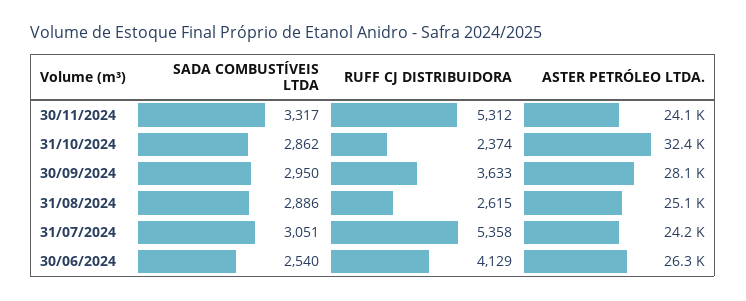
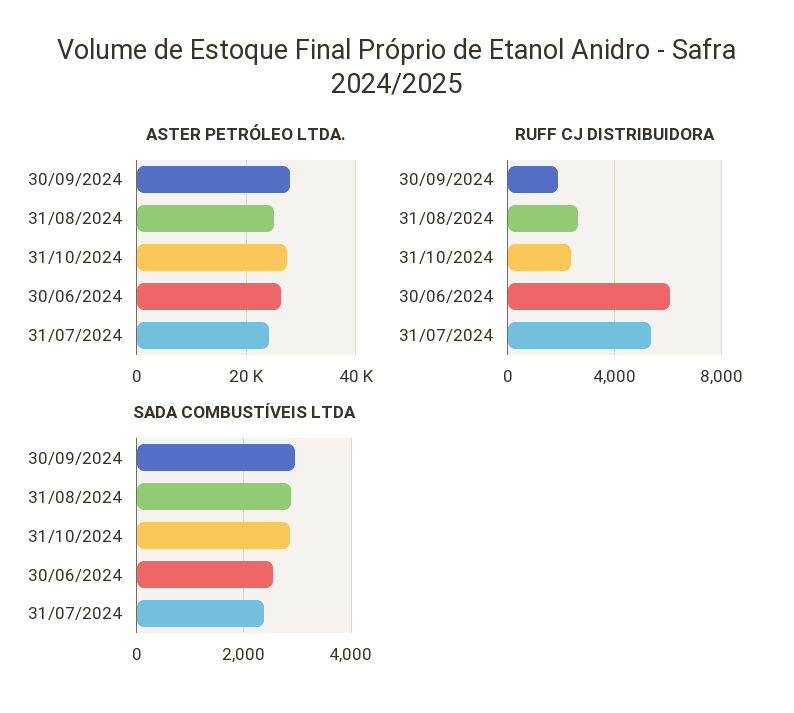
SADA COMBUSTÍVEIS LTDA, 30/11/2024: 3317 -> none
RUFF CJ DISTRIBUIDORA, 30/11/2024: 5312 -> none
ASTER PETRÓLEO LTDA., 30/11/2024: 24100 -> none
ASTER PETRÓLEO LTDA., 31/10/2024: 32400 -> 28000
RUFF CJ DISTRIBUIDORA, 30/09/2024: 3633 -> 2000
SADA COMBUSTÍVEIS LTDA, 31/07/2024: 3051 -> 2400
RUFF CJ DISTRIBUIDORA, 30/06/2024: 4129 -> 6000

